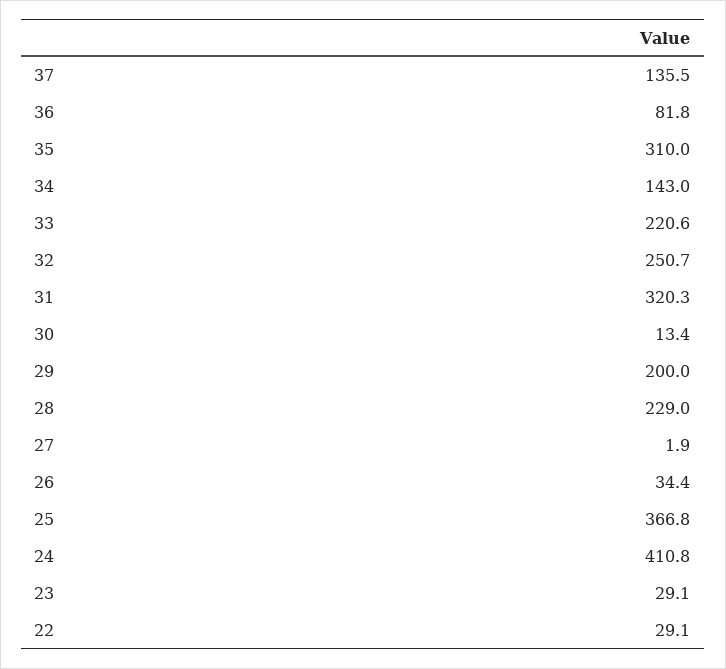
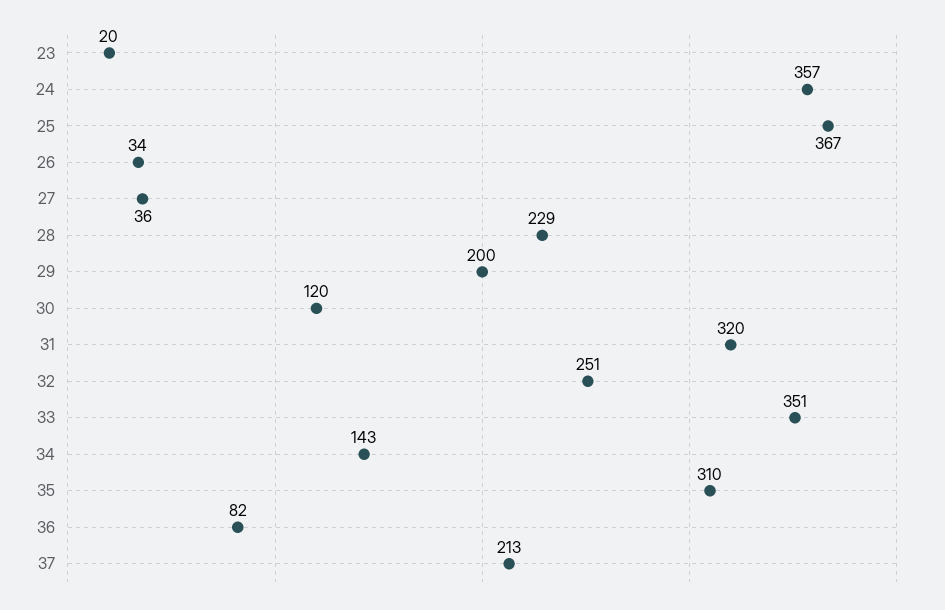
37: 135.5 -> 213
33: 220.6 -> 351
30: 13.4 -> 120
27: 1.9 -> 36
24: 410.8 -> 357
23: 29.1 -> 20
22: 29.1 -> none

